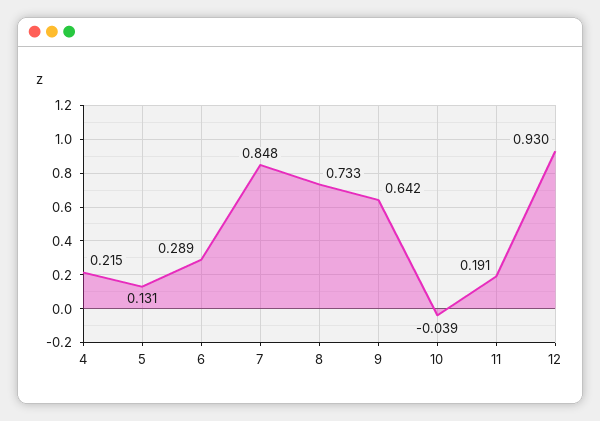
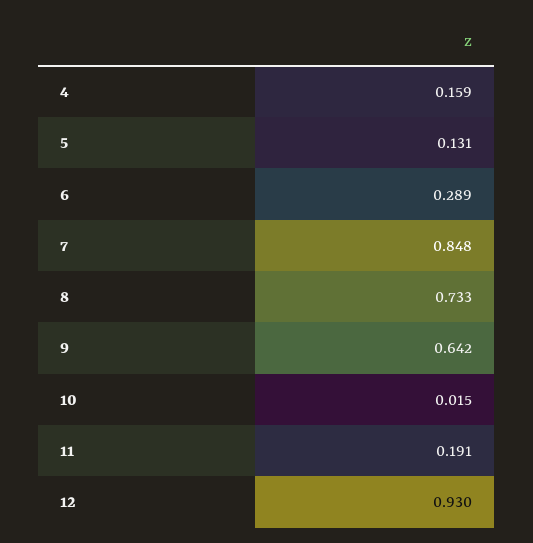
4: 0.215 -> 0.159
10: -0.039 -> 0.015

